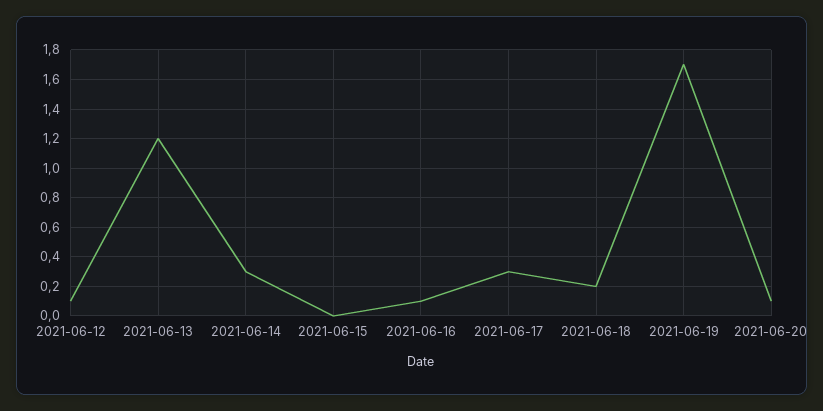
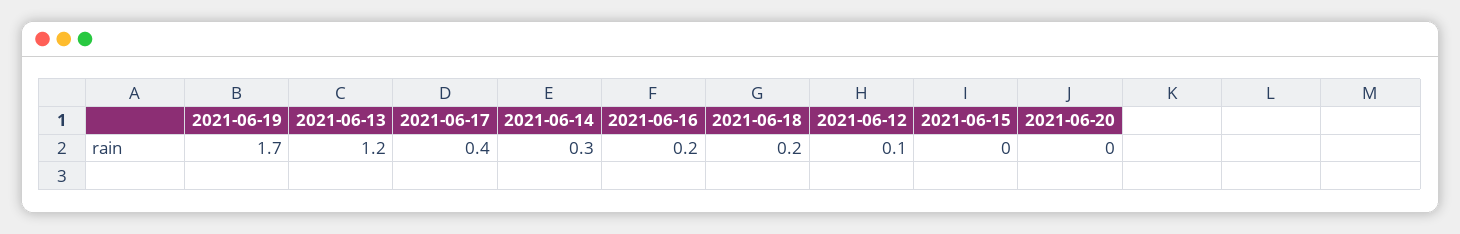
2021-06-16: 0.1 -> 0.2
2021-06-17: 0.3 -> 0.4
2021-06-20: 0.1 -> 0

